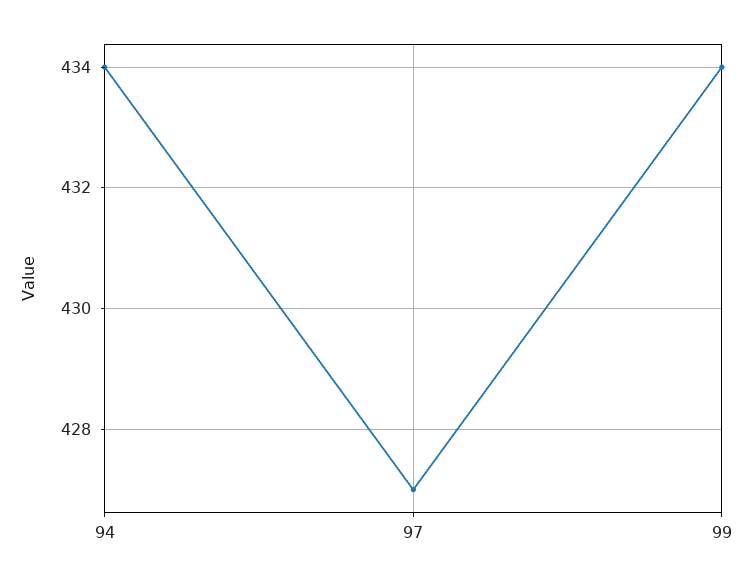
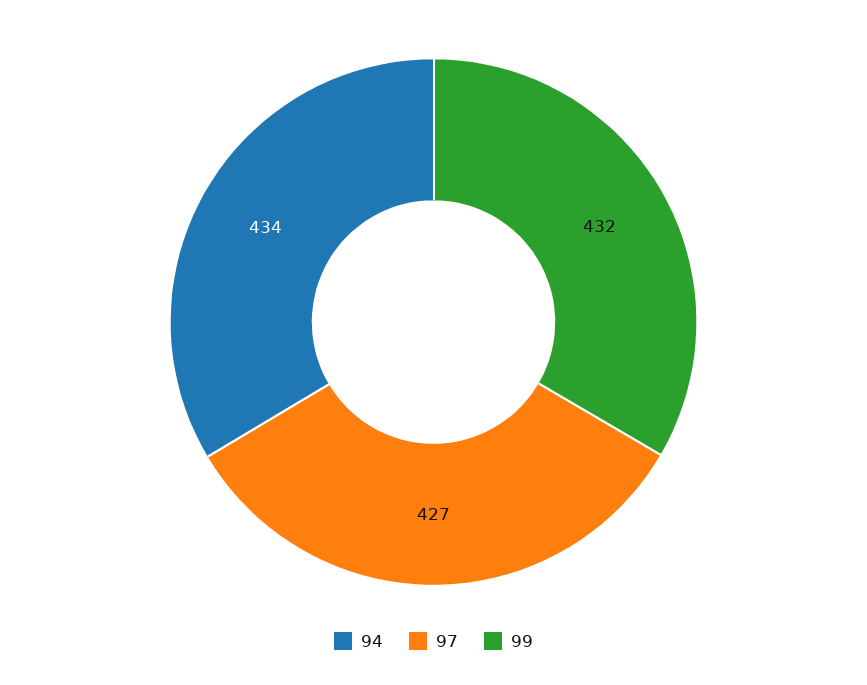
99: 434 -> 432

